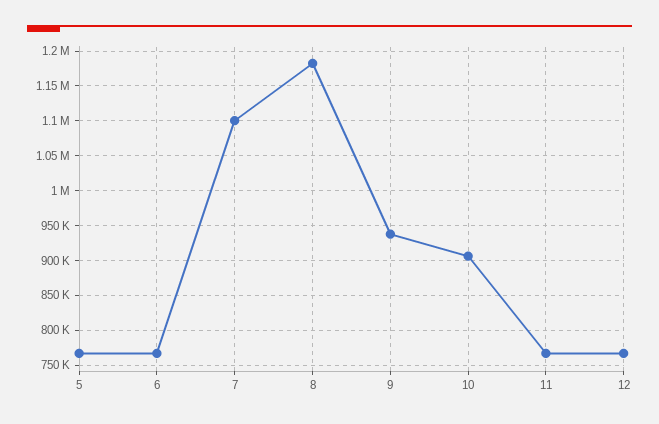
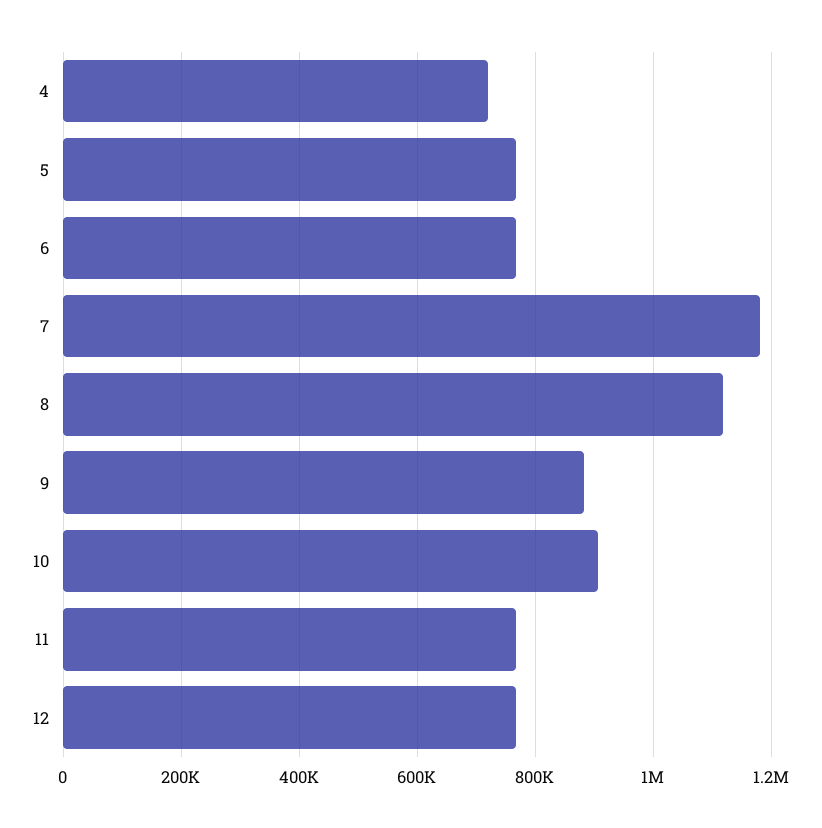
7: 1100000 -> 1180000
8: 1180000 -> 1120000
9: 940000 -> 880000
4: none -> 720000

